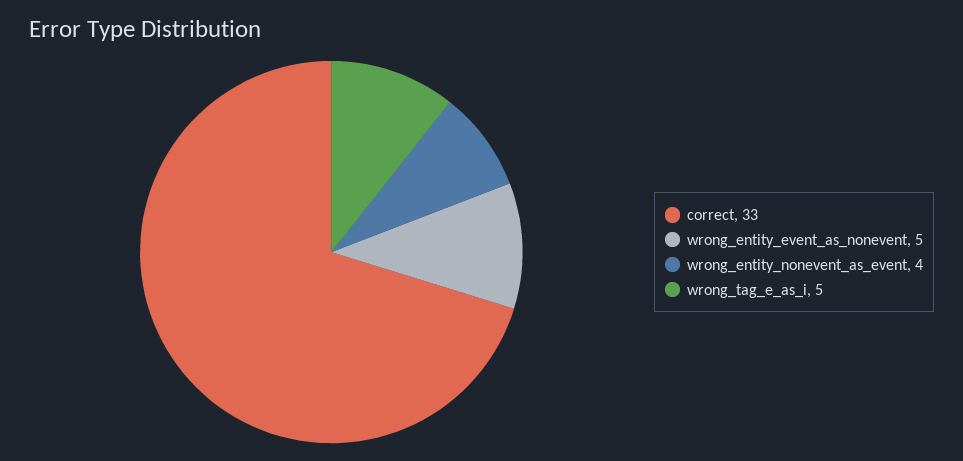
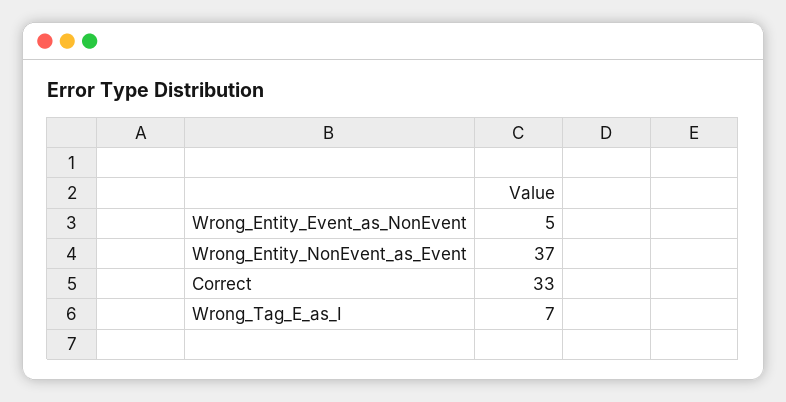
wrong_entity_nonevent_as_event: 4 -> 37
wrong_tag_e_as_i: 5 -> 7

